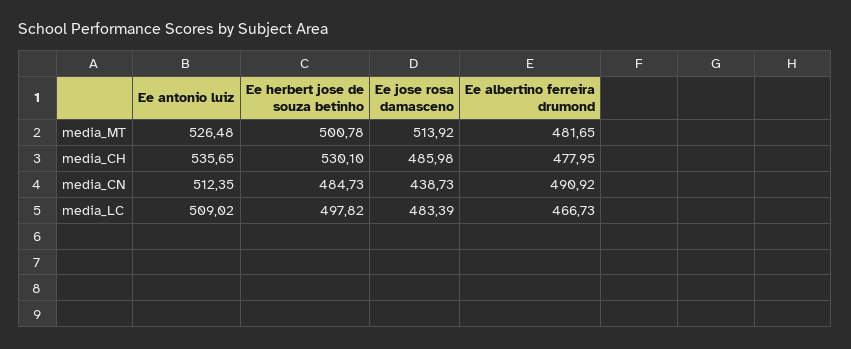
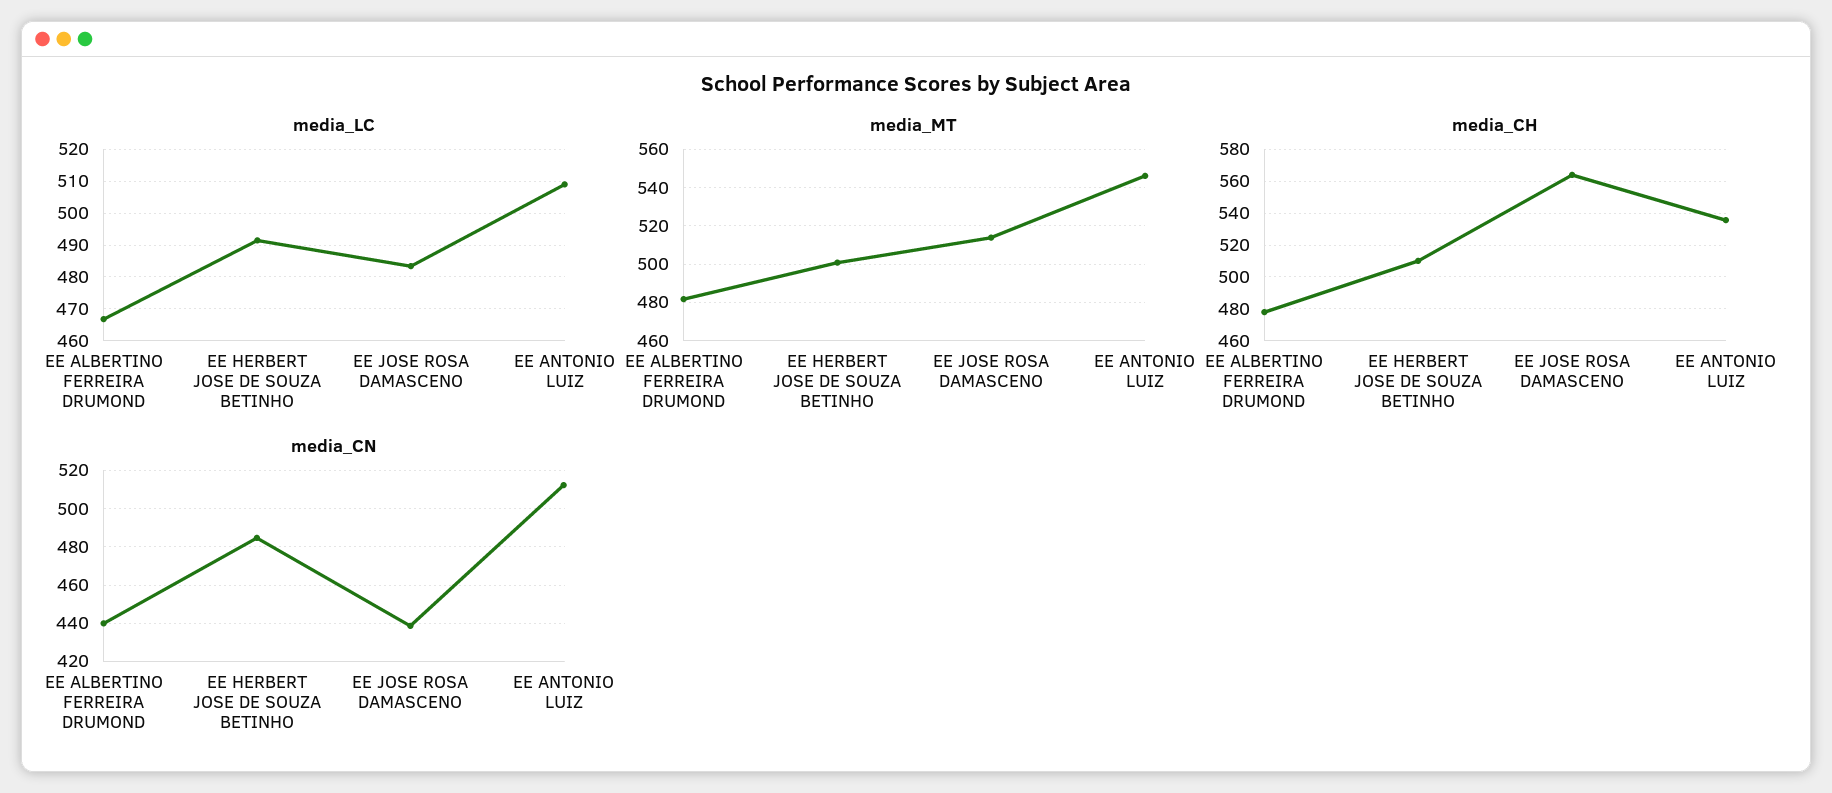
media_MT, Ee antonio luiz: 526.48 -> 545
media_CH, Ee herbert jose de souza betinho: 530.1 -> 510
media_CH, Ee jose rosa damasceno: 485.98 -> 565
media_CN, Ee albertino ferreira drumond: 490.92 -> 440
media_LC, Ee herbert jose de souza betinho: 497.82 -> 492

